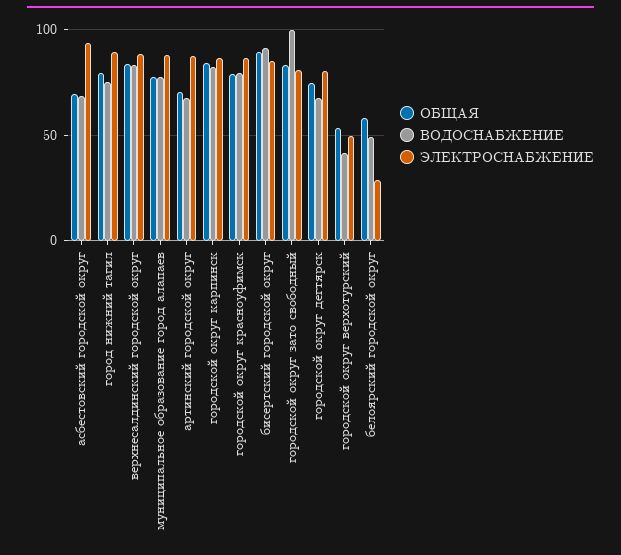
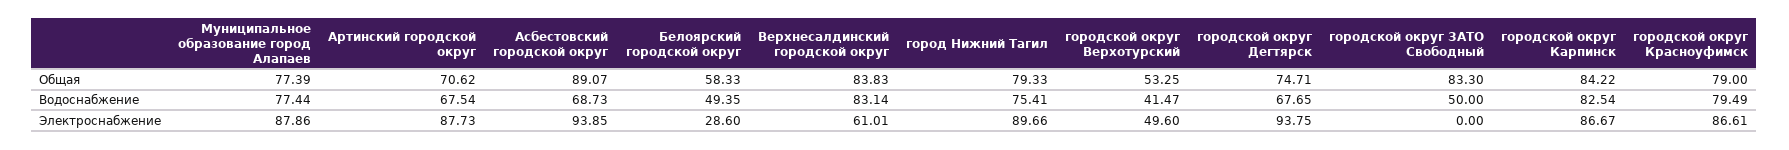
ОБЩАЯ, асбестовский городской округ: 70 -> 89.07
ЭЛЕКТРОСНАБЖЕНИЕ, верхнесалдинский городской округ: 90 -> 61.01
ОБЩАЯ, бисертский городской округ: 90 -> none
ВОДОСНАБЖЕНИЕ, бисертский городской округ: 90 -> none
ЭЛЕКТРОСНАБЖЕНИЕ, бисертский городской округ: 85 -> none
ВОДОСНАБЖЕНИЕ, городской округ зато свободный: 100 -> 50
ЭЛЕКТРОСНАБЖЕНИЕ, городской округ зато свободный: 80 -> 0
ЭЛЕКТРОСНАБЖЕНИЕ, городской округ дегтярск: 80 -> 93.75

